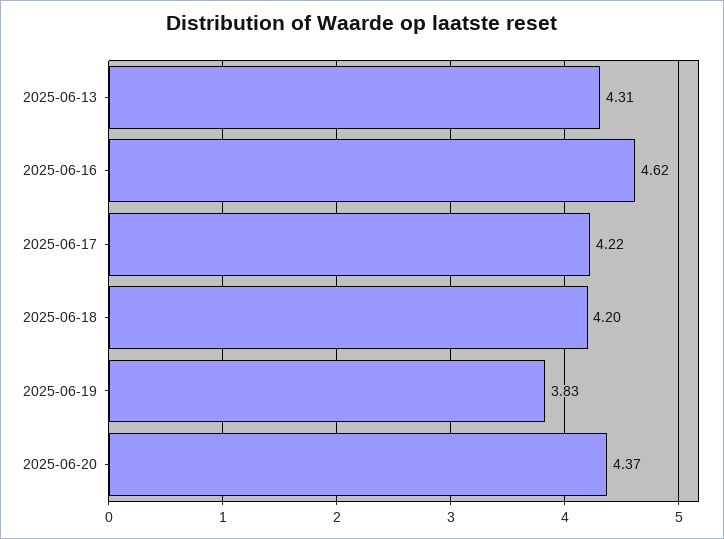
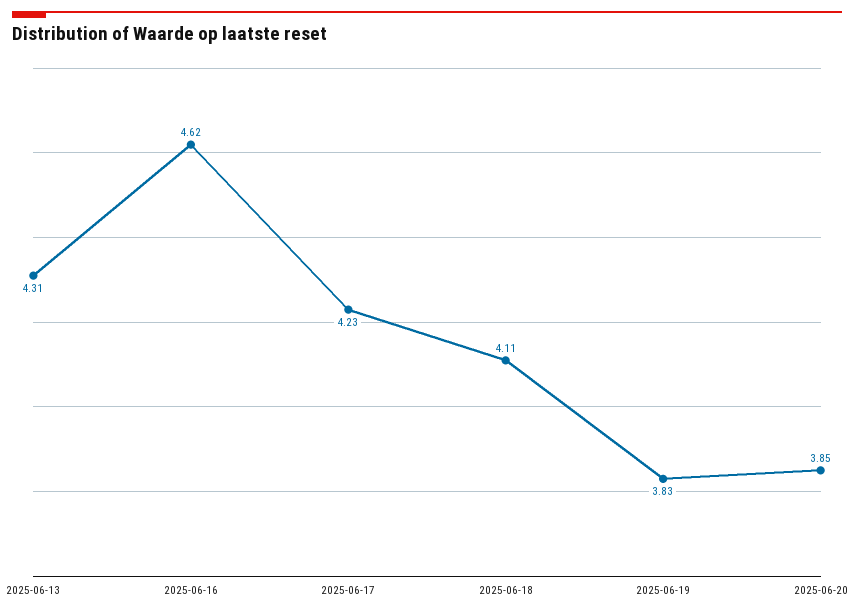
2025-06-17: 4.22 -> 4.23
2025-06-18: 4.2 -> 4.11
2025-06-20: 4.37 -> 3.85

